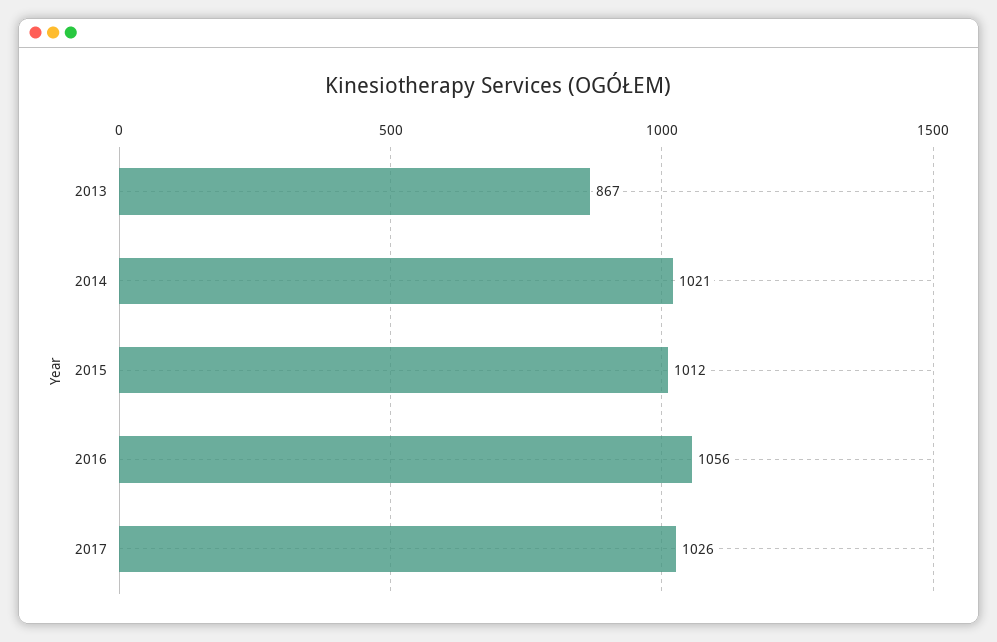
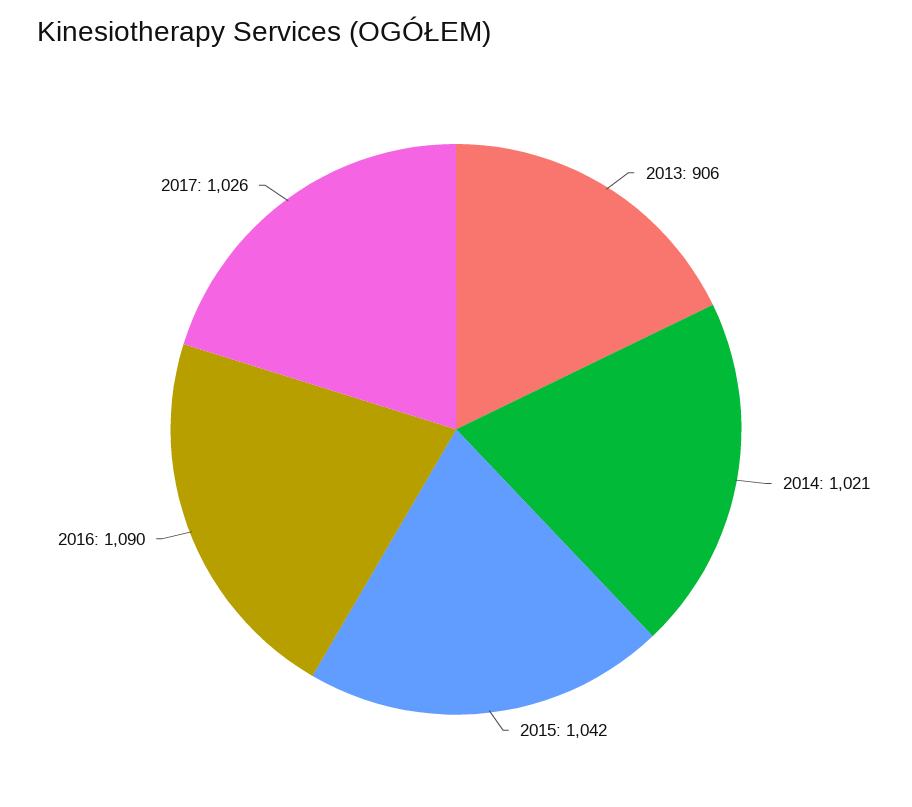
2013: 867 -> 906
2015: 1012 -> 1042
2016: 1056 -> 1090

